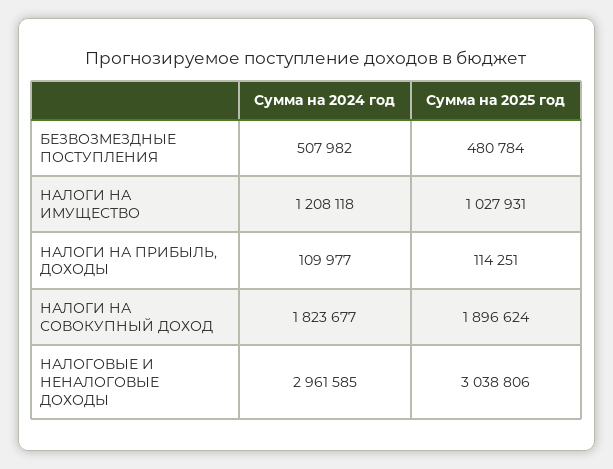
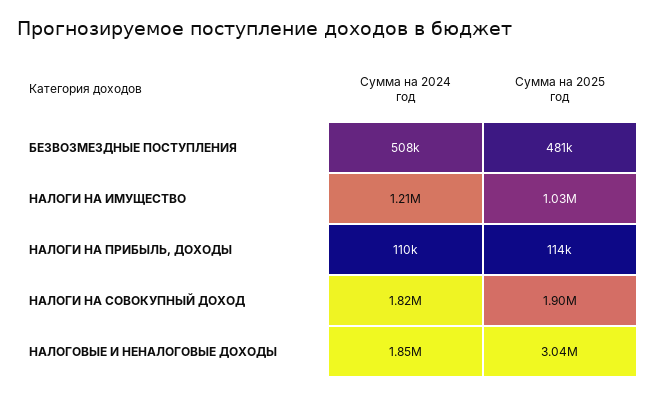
Сумма на 2024 год, НАЛОГОВЫЕ И НЕНАЛОГОВЫЕ ДОХОДЫ: 2961585 -> 1850000

